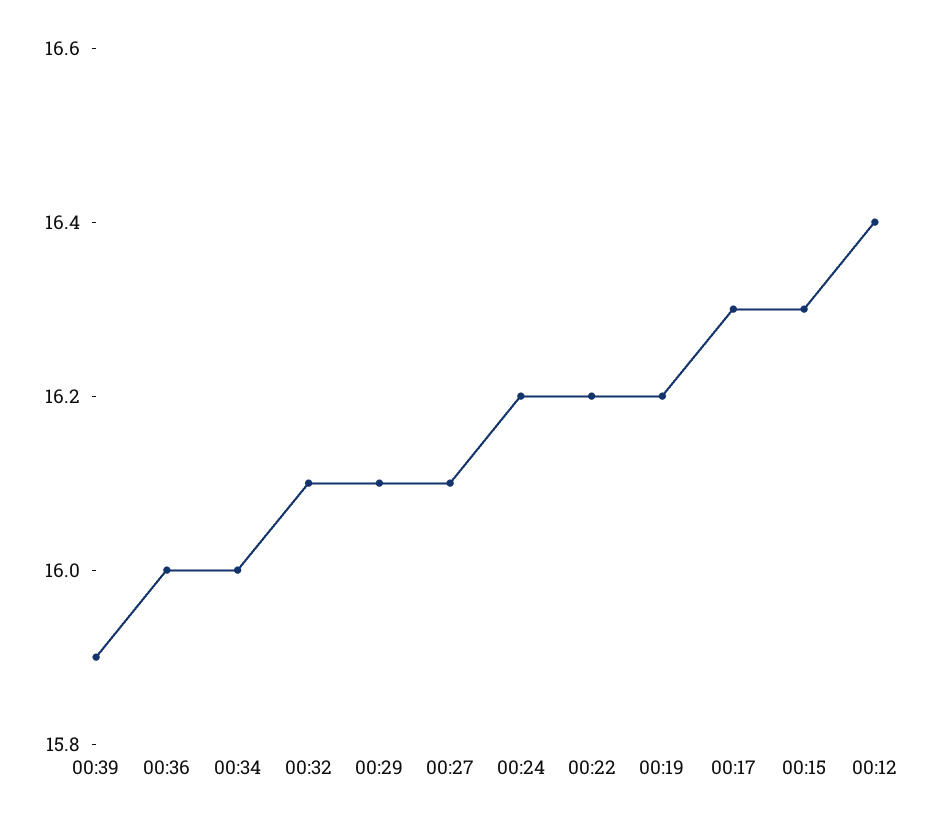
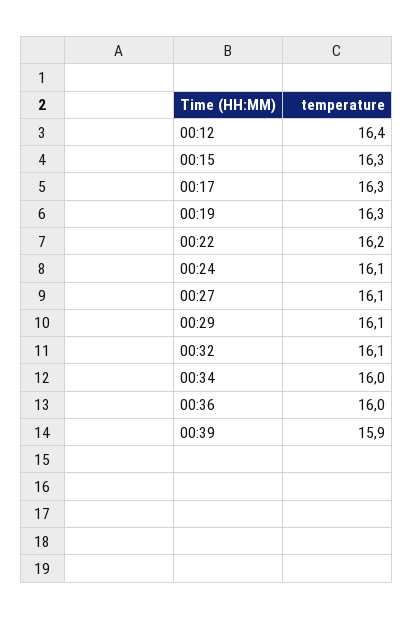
00:24: 16.2 -> 16.1
00:19: 16.2 -> 16.3

